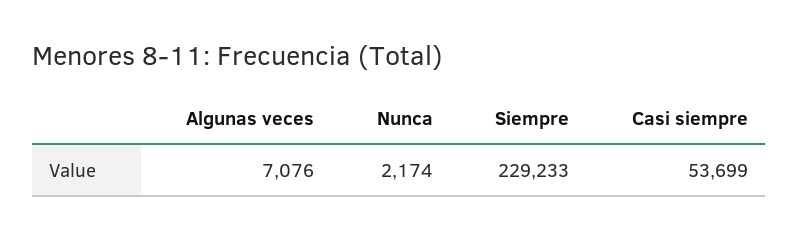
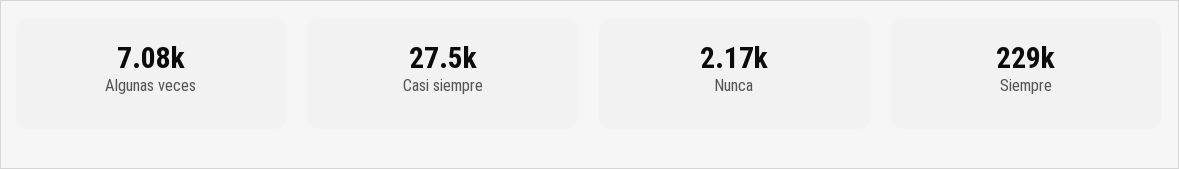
Casi siempre: 53699 -> 27500

